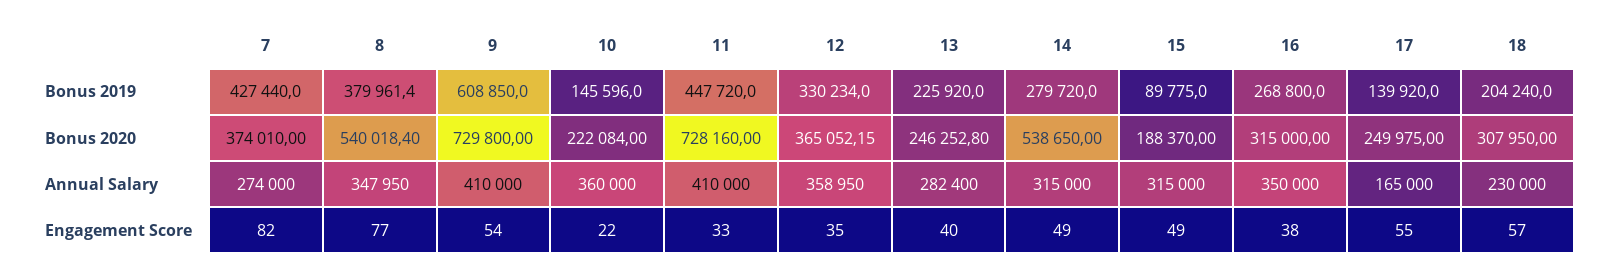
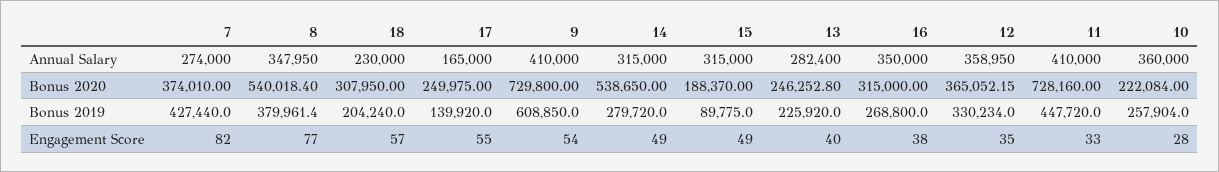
10, Bonus 2019: 145596 -> 257904
10, Engagement Score: 22 -> 28

